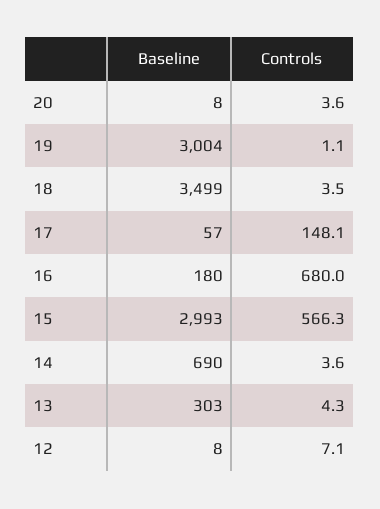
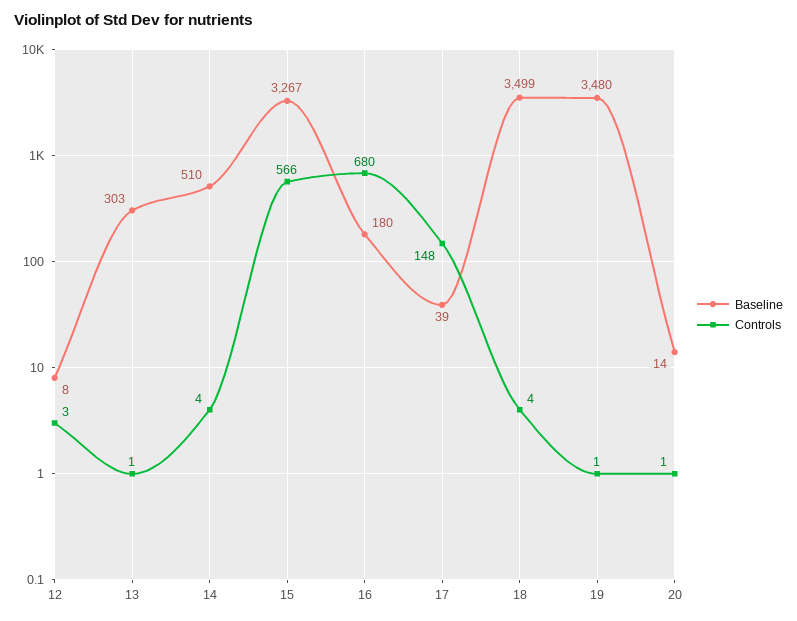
Baseline, 20: 8 -> 14
Controls, 20: 3.6 -> 1
Baseline, 19: 3004 -> 3480
Baseline, 17: 57 -> 39
Baseline, 15: 2993 -> 3267
Baseline, 14: 690 -> 510
Controls, 13: 4.3 -> 1
Controls, 12: 7.1 -> 3

